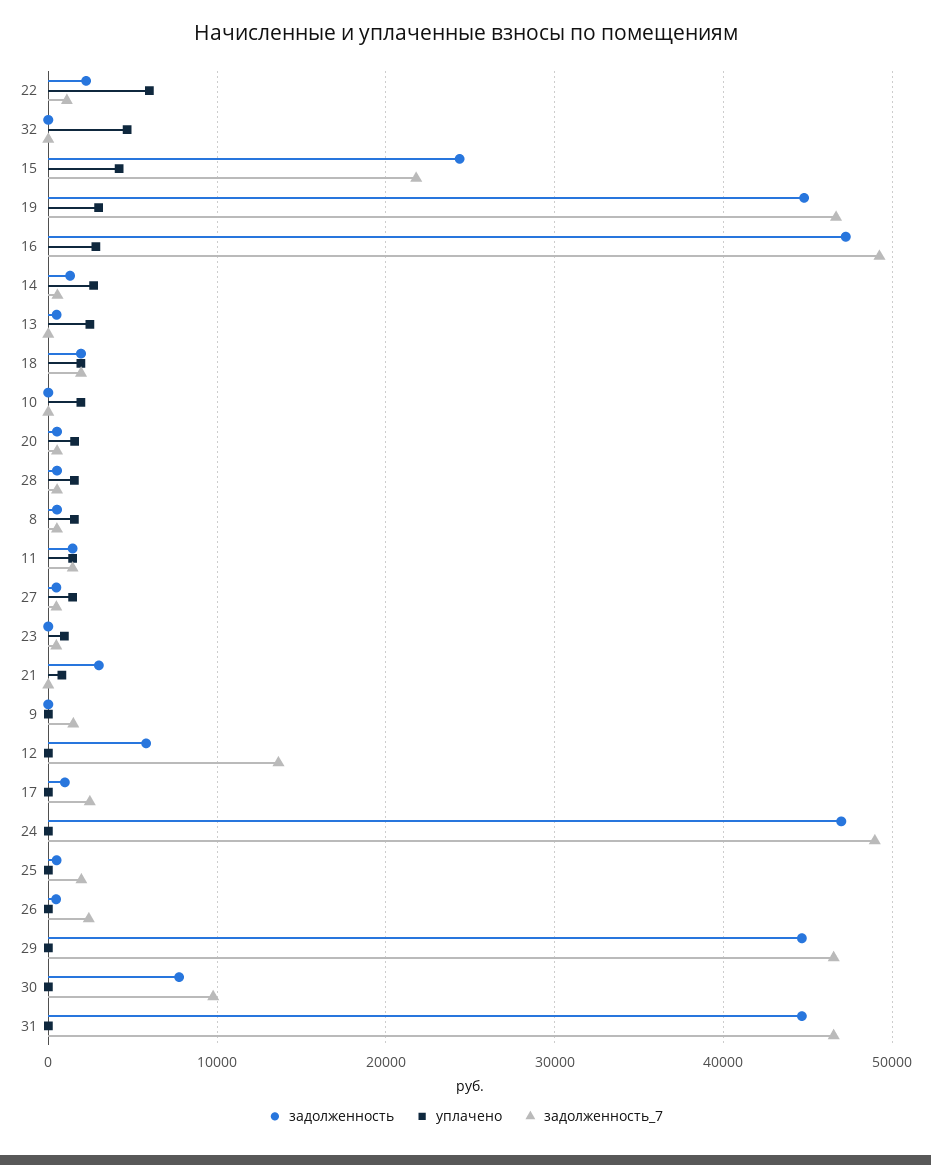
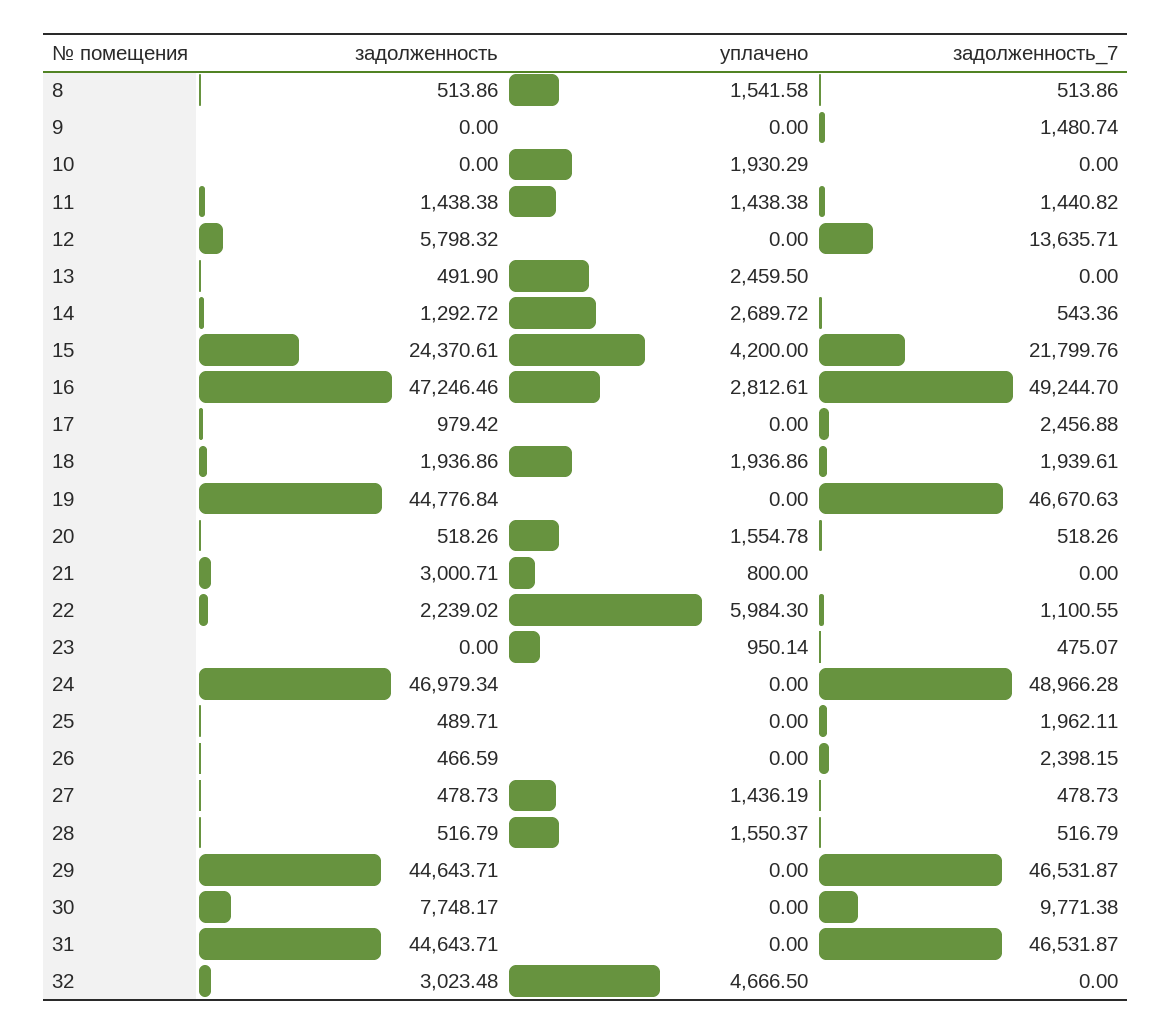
задолженность, 32: 0 -> 3023.48
уплачено, 19: 3000 -> 0

